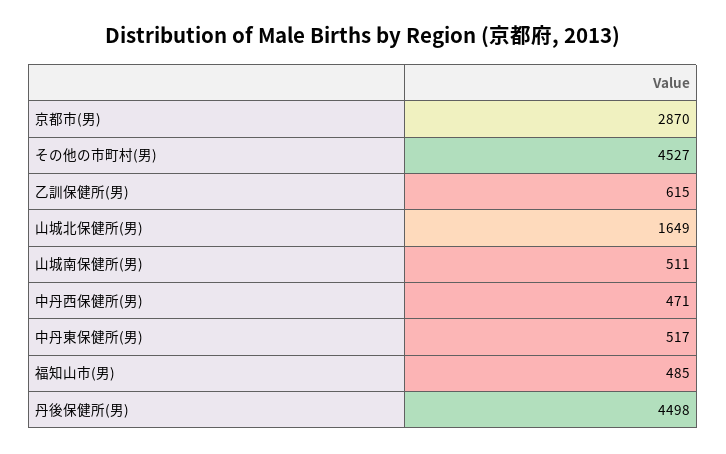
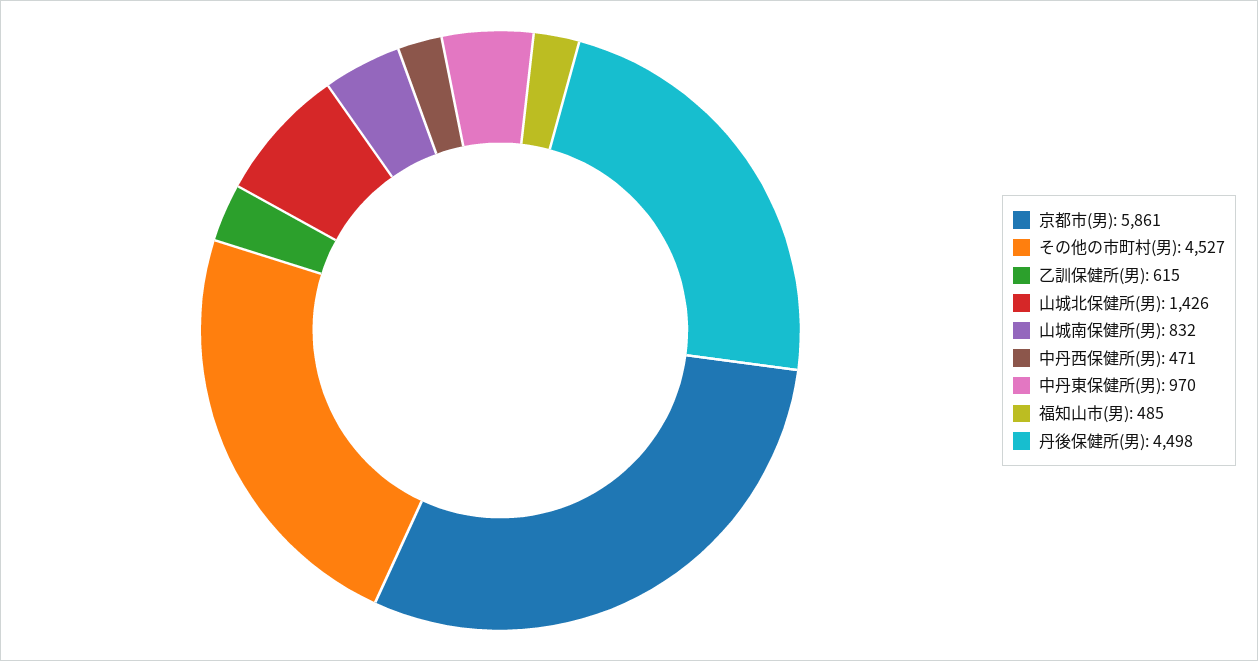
京都市(男): 2870 -> 5861
山城北保健所(男): 1649 -> 1426
山城南保健所(男): 511 -> 832
中丹東保健所(男): 517 -> 970

